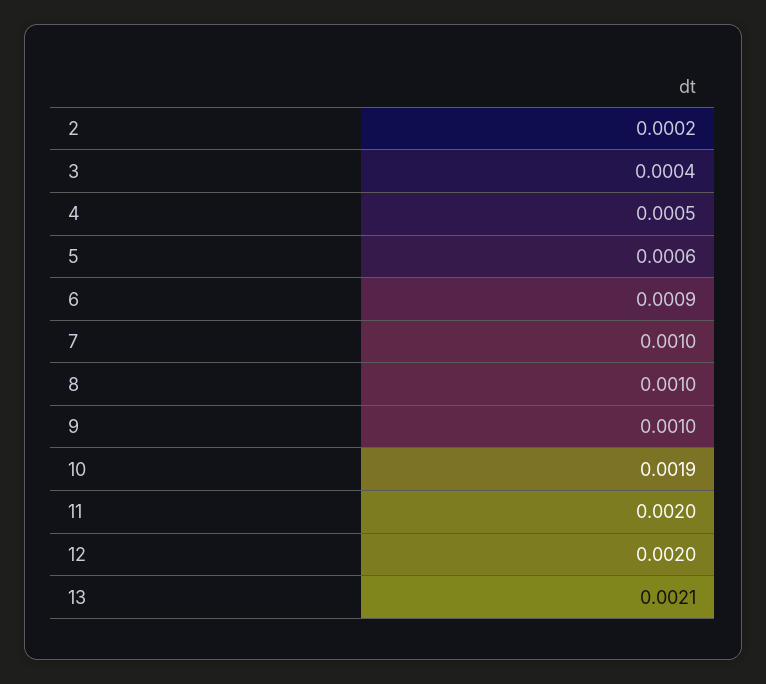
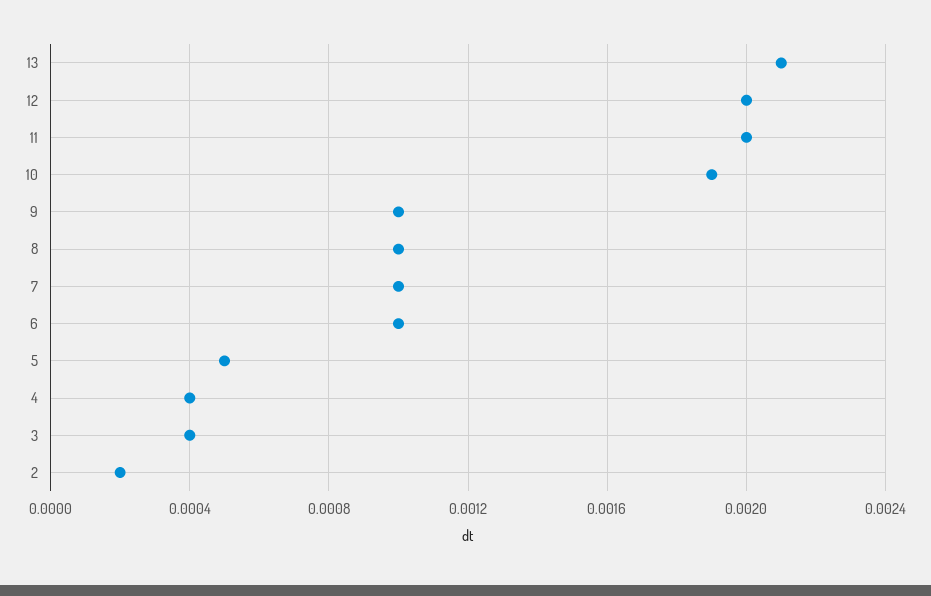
4: 0.0005 -> 0.0004
5: 0.0006 -> 0.0005
6: 0.0009 -> 0.001

